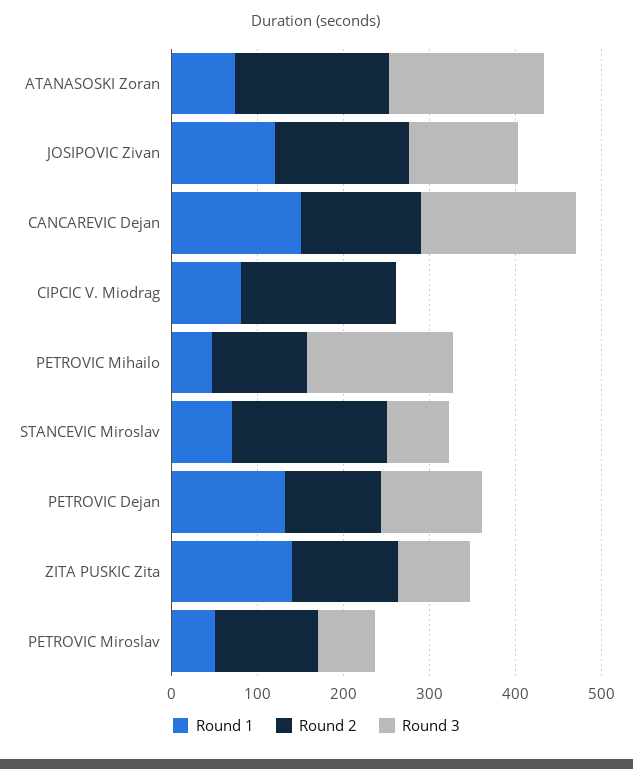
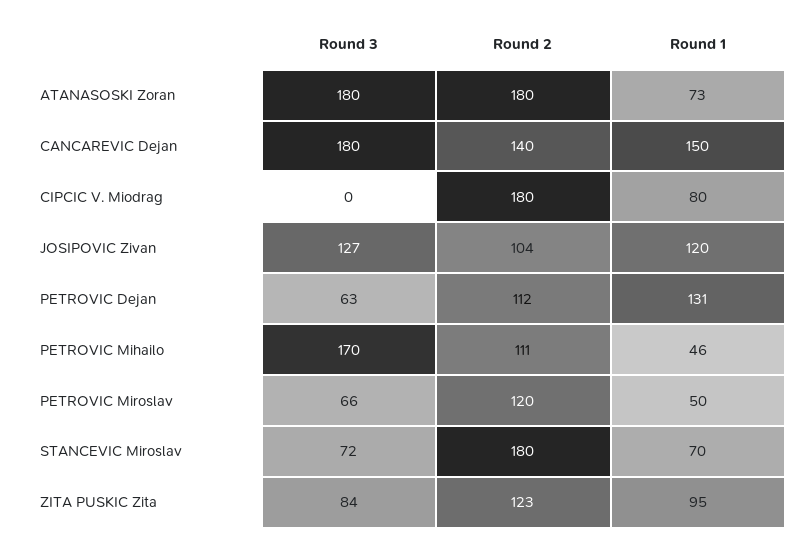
Round 2, JOSIPOVIC Zivan: 160 -> 104
Round 3, PETROVIC Dejan: 120 -> 63
Round 1, ZITA PUSKIC Zita: 140 -> 95

